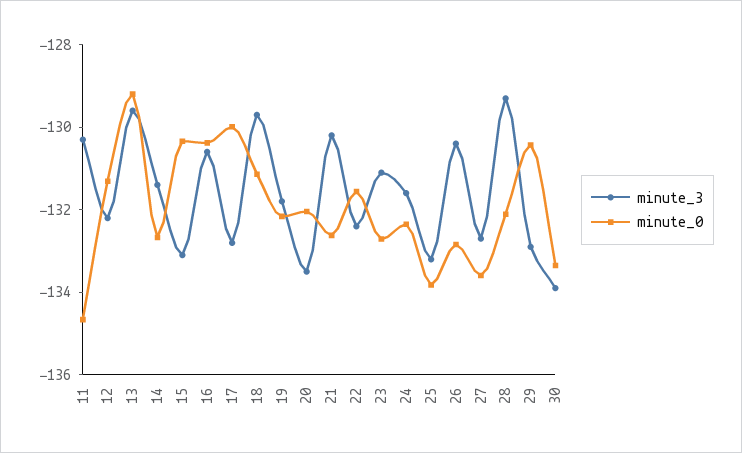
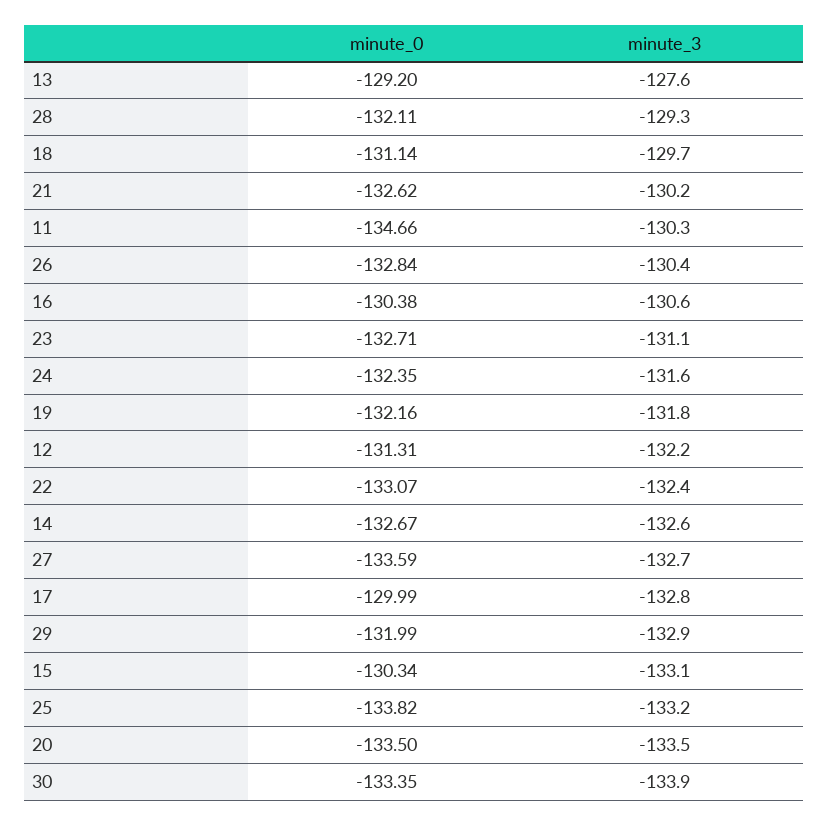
minute_3, 13: -129.5 -> -127.6
minute_3, 14: -131.5 -> -132.6
minute_0, 20: -132 -> -133.5
minute_0, 22: -131.5 -> -133.07
minute_0, 29: -130.5 -> -131.99

